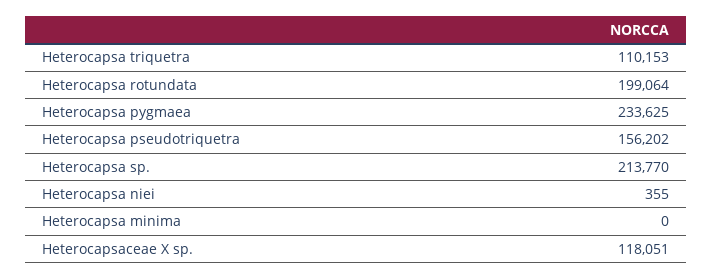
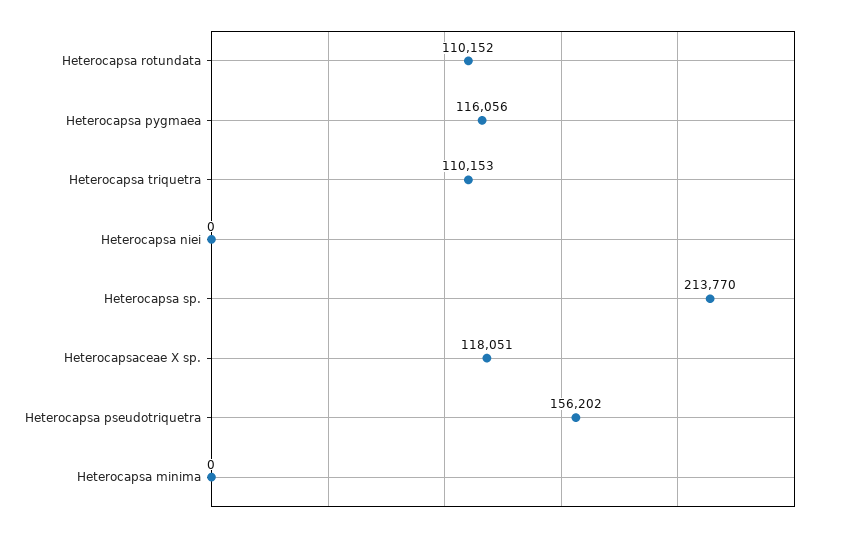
Heterocapsa rotundata: 199064 -> 110152
Heterocapsa pygmaea: 233625 -> 116056
Heterocapsa niei: 355 -> 0

